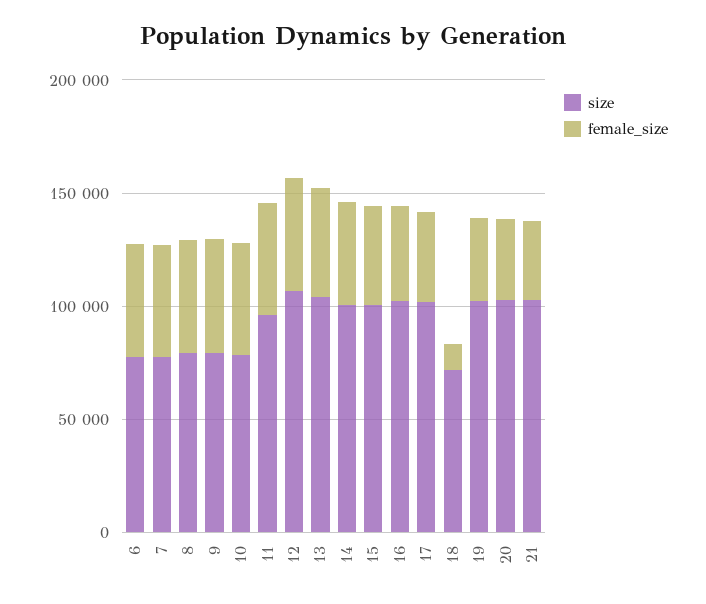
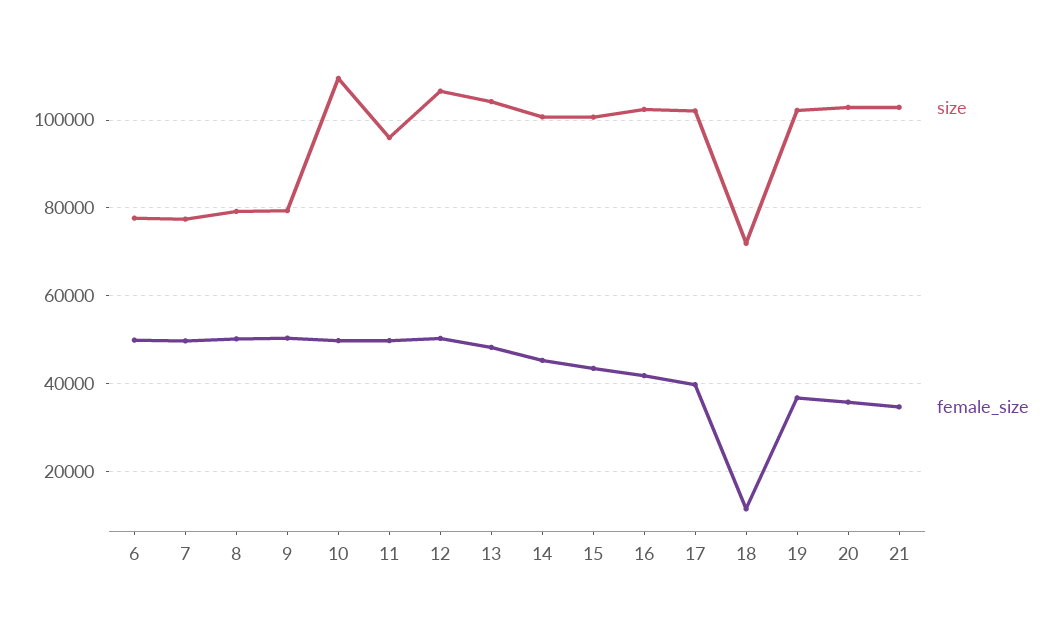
size, 10: 80000 -> 110000

